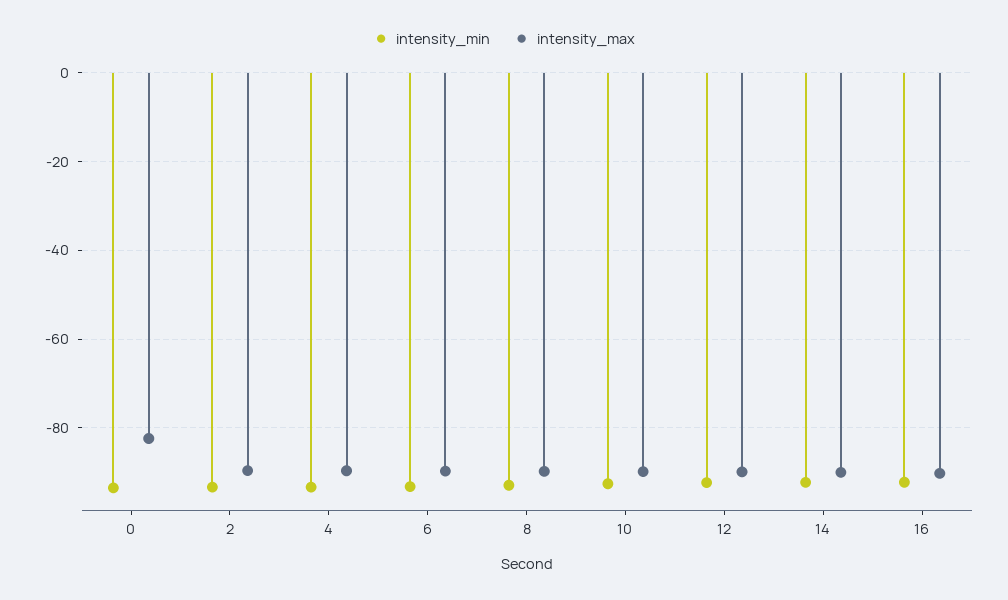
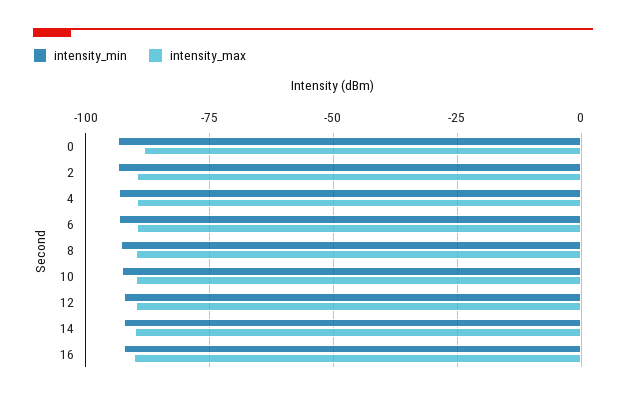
intensity_max, 0: -82 -> -87.5

